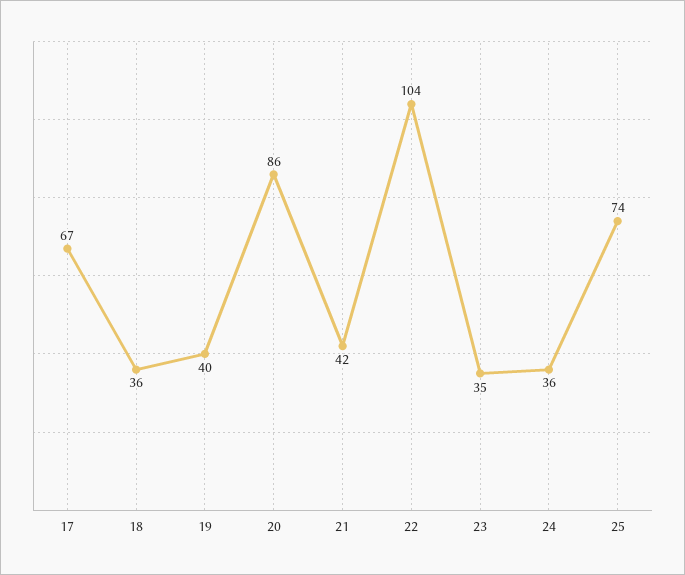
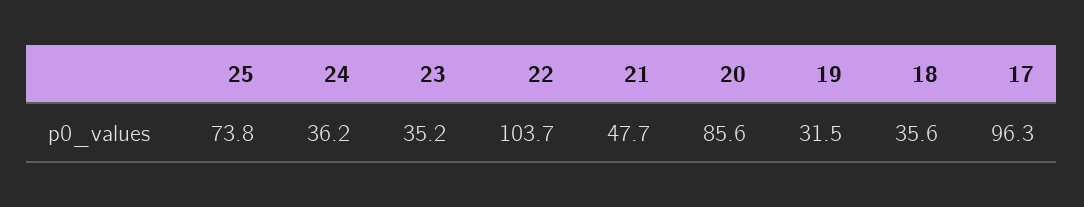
17: 67 -> 96.3
19: 40 -> 31.5
21: 42 -> 47.7

